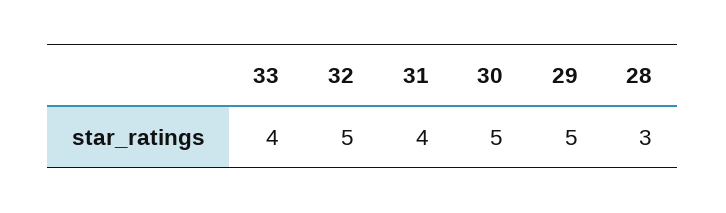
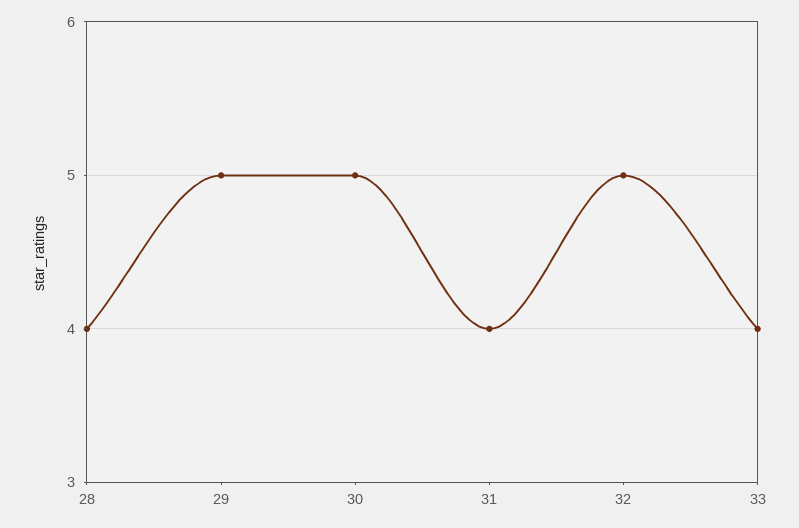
28: 3 -> 4

